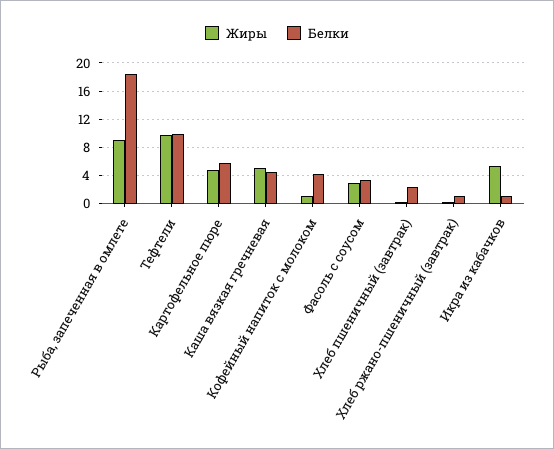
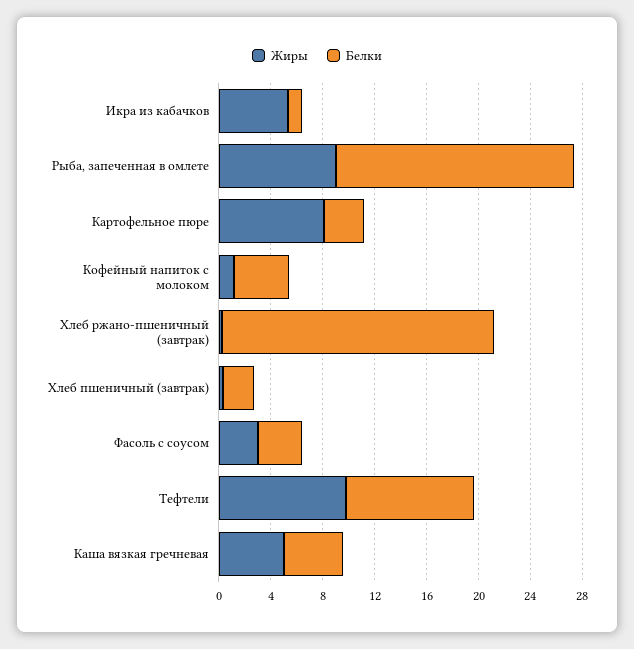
Жиры, Картофельное пюре: 5 -> 8
Белки, Картофельное пюре: 6 -> 3
Белки, Хлеб ржано-пшеничный (завтрак): 1 -> 21

